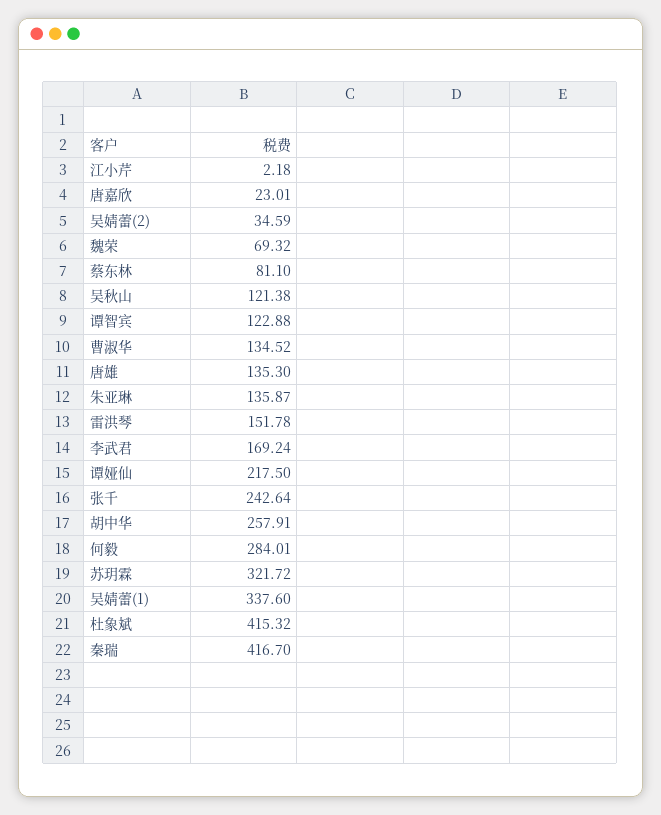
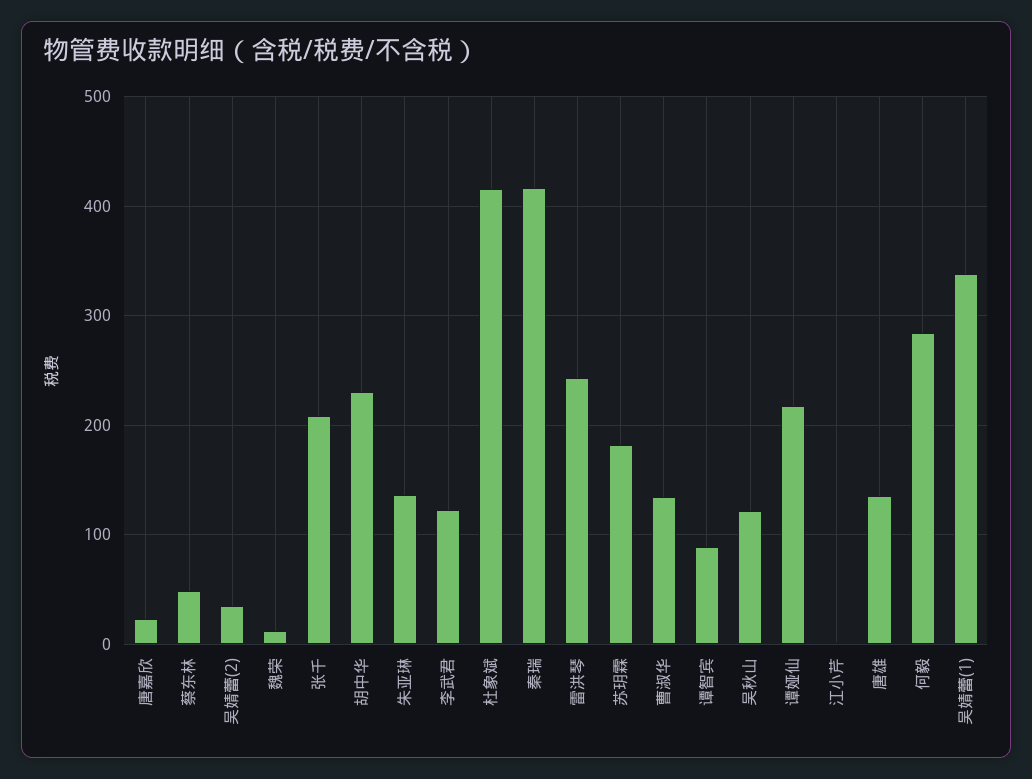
魏荣: 69.32 -> 10
蔡东林: 81.1 -> 50
谭智宾: 122.88 -> 90
雷洪琴: 151.78 -> 240
李武君: 169.24 -> 120
张千: 242.64 -> 210
胡中华: 257.91 -> 230
苏玥霖: 321.72 -> 180

